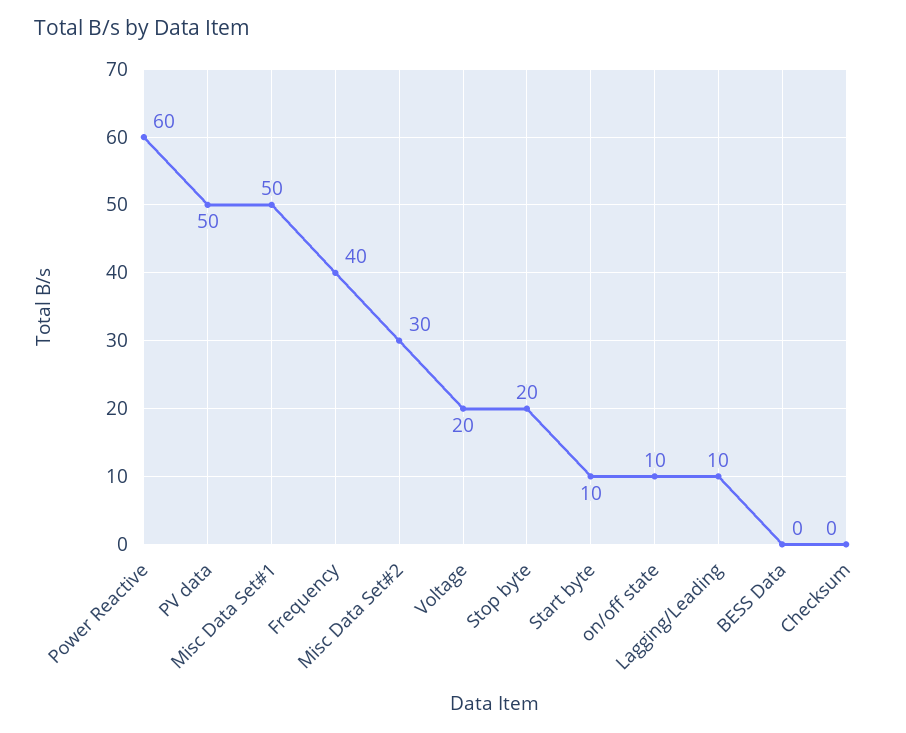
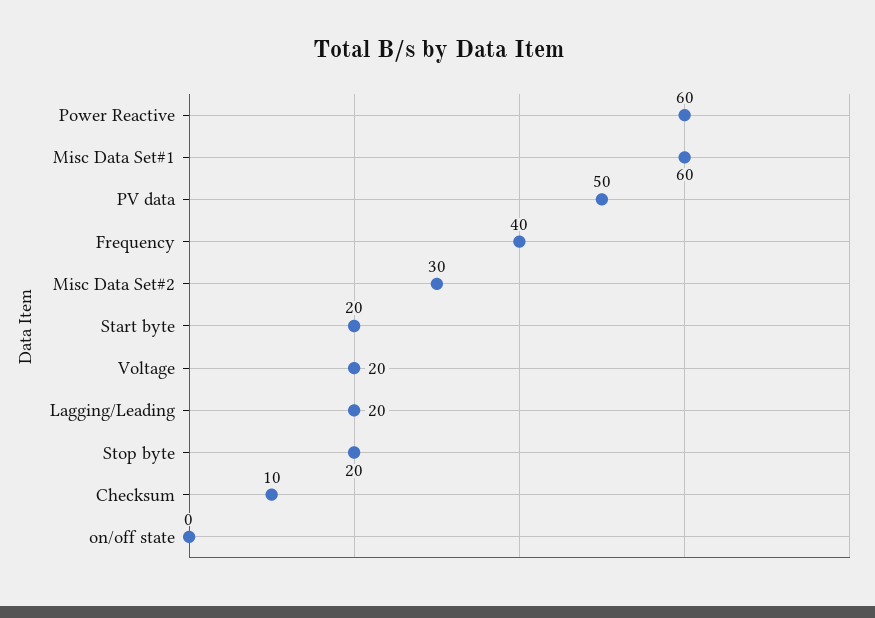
Misc Data Set#1: 50 -> 60
Start byte: 10 -> 20
on/off state: 10 -> 0
Lagging/Leading: 10 -> 20
BESS Data: 0 -> none
Checksum: 0 -> 10

